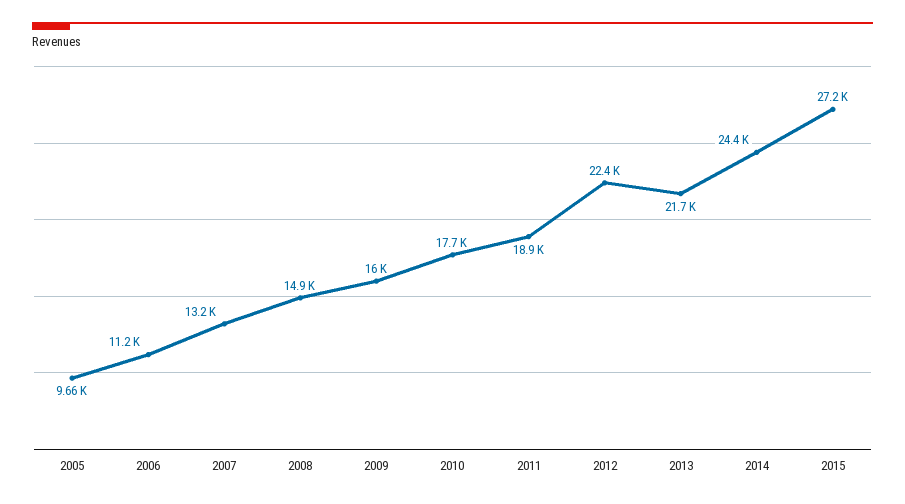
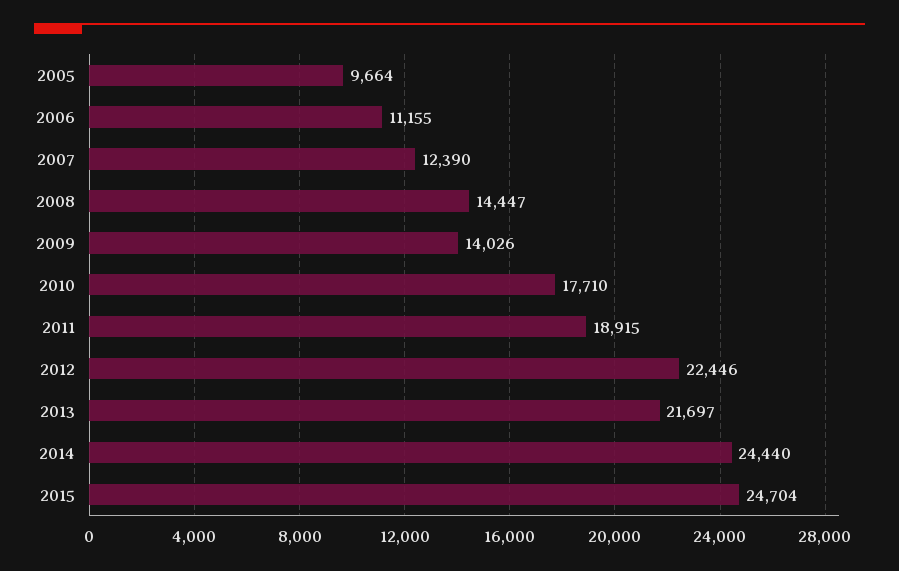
2007: 13200 -> 12390
2008: 14900 -> 14447
2009: 16000 -> 14026
2015: 27200 -> 24704

